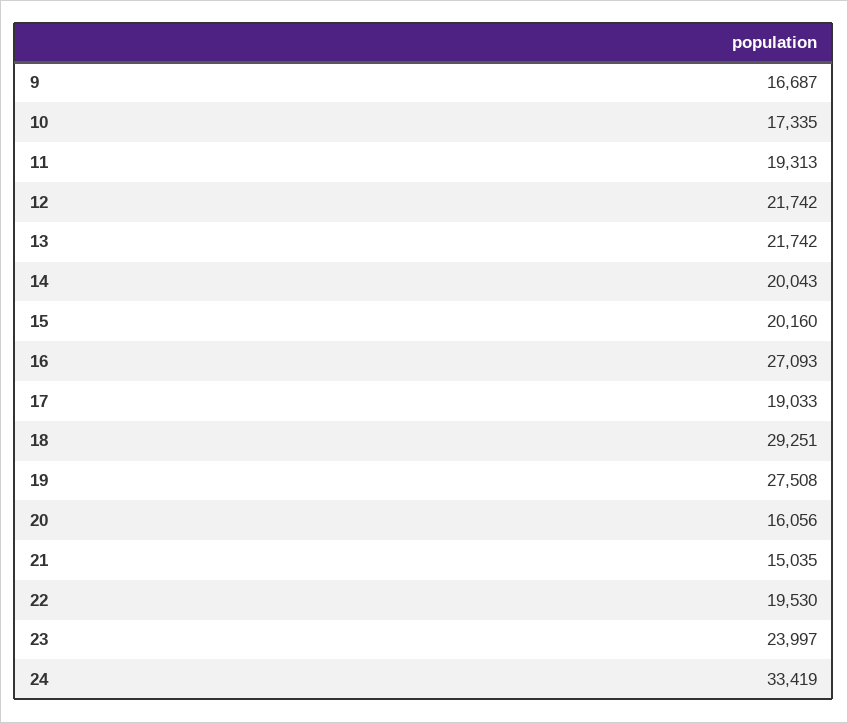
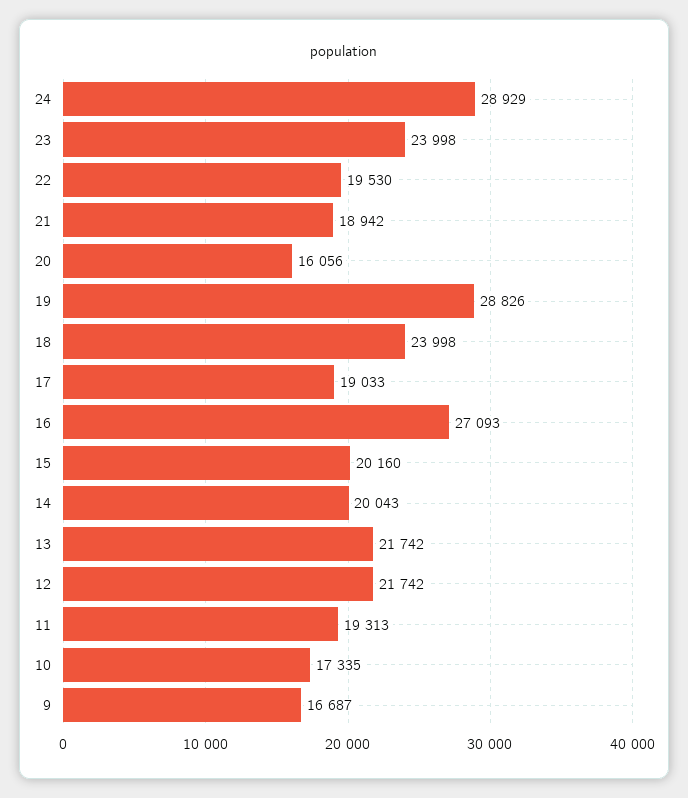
18: 29251 -> 23998
19: 27508 -> 28826
21: 15035 -> 18942
23: 23997 -> 23998
24: 33419 -> 28929

